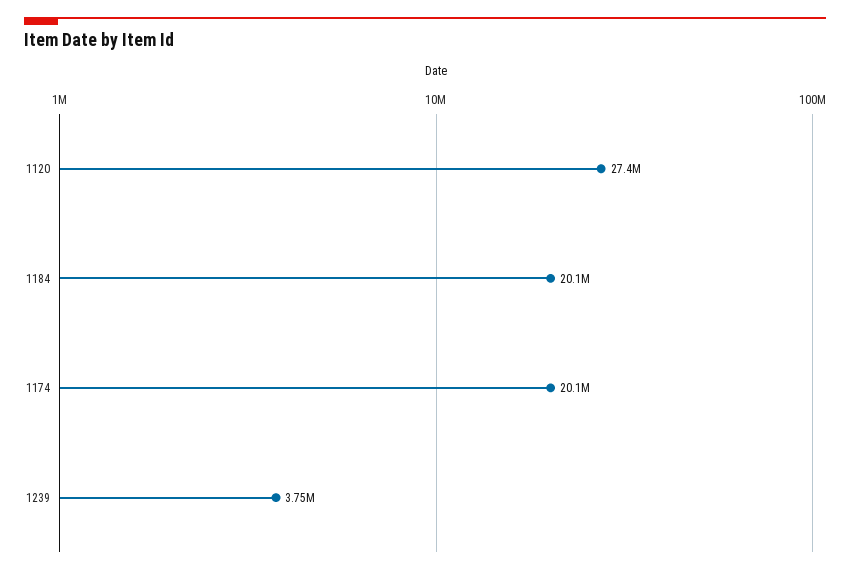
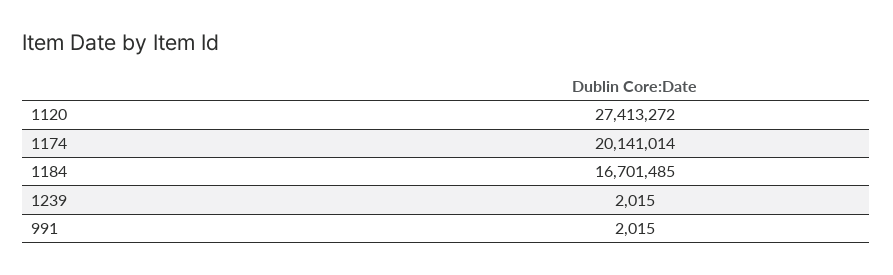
1184: 20100000 -> 16701485
1239: 3750000 -> 2015
991: none -> 2015

